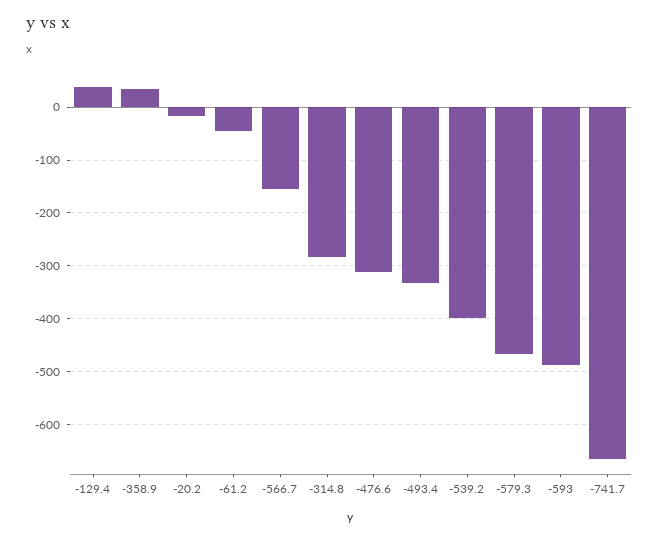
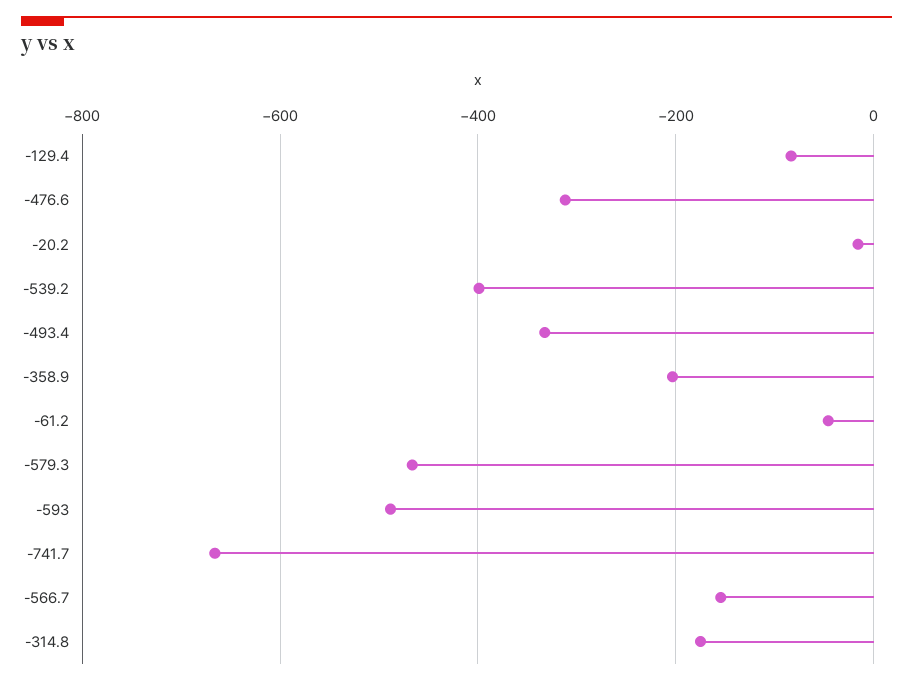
-129.4: 40 -> -80
-358.9: 40 -> -200
-314.8: -280 -> -180

